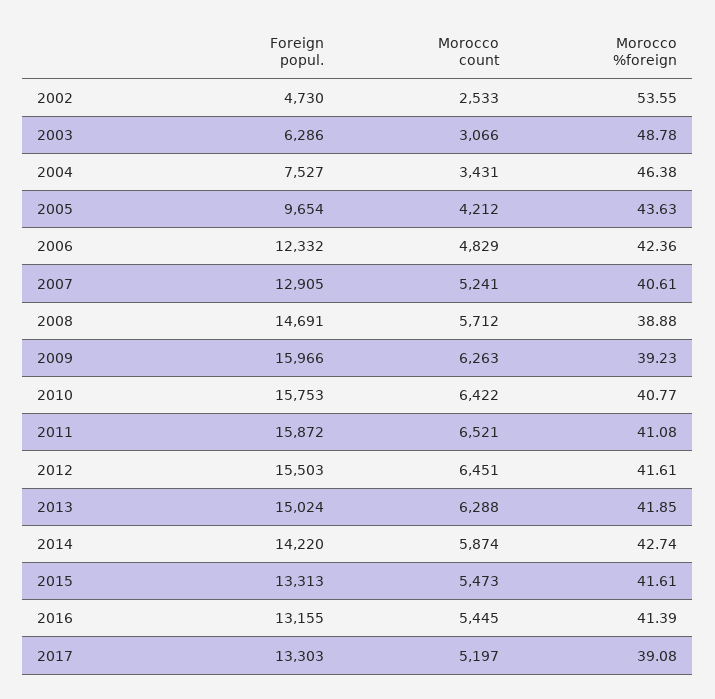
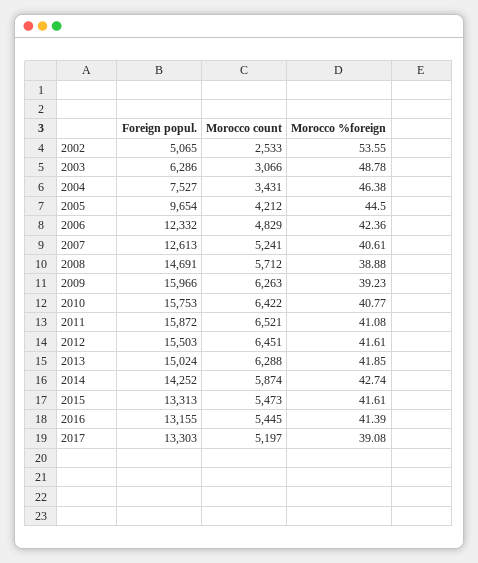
Foreign popul., 2002: 4730 -> 5065
Morocco %foreign, 2005: 43.63 -> 44.5
Foreign popul., 2007: 12905 -> 12613
Foreign popul., 2014: 14220 -> 14252

